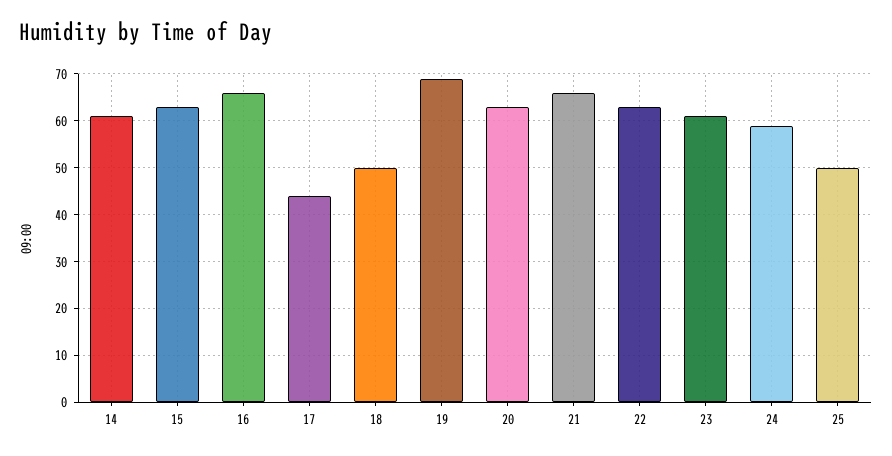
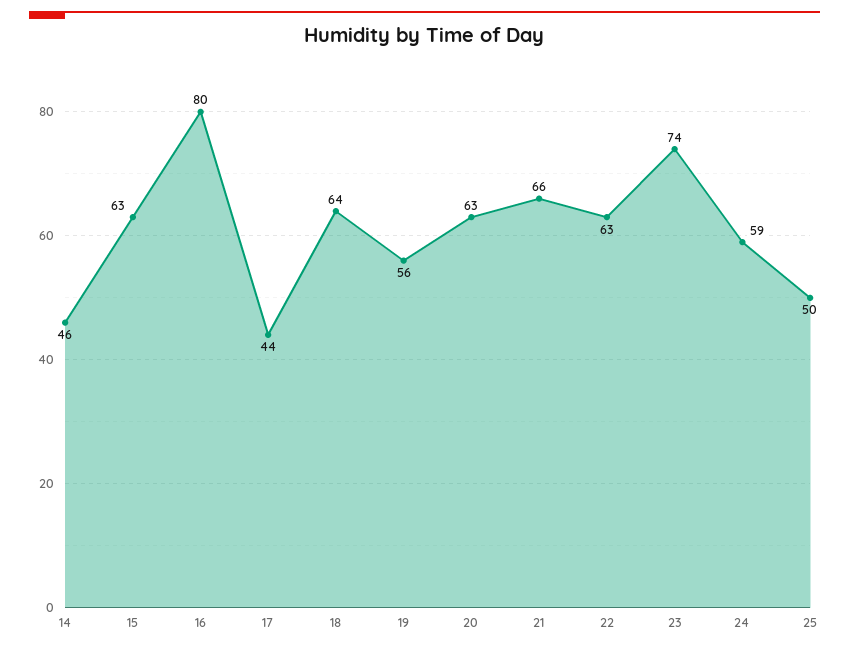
14: 60 -> 46
16: 65 -> 80
18: 50 -> 64
19: 70 -> 56
23: 60 -> 74

